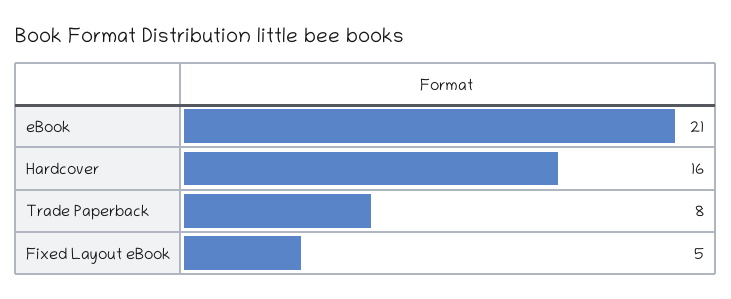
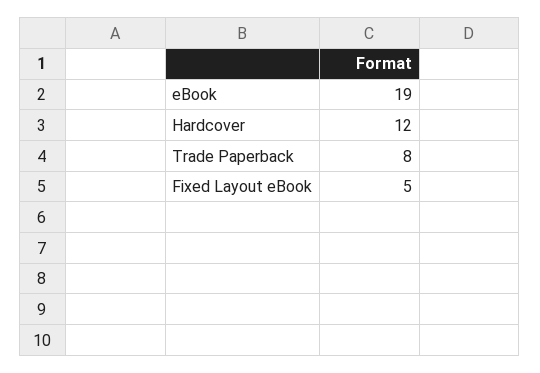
eBook: 21 -> 19
Hardcover: 16 -> 12

